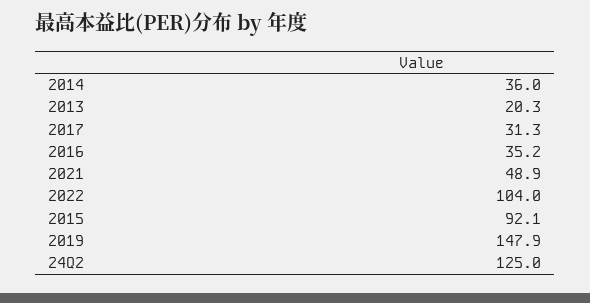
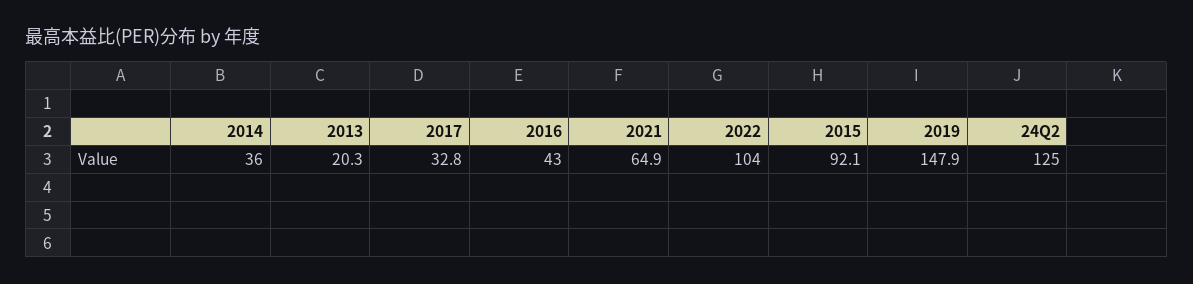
2017: 31.3 -> 32.8
2016: 35.2 -> 43
2021: 48.9 -> 64.9

